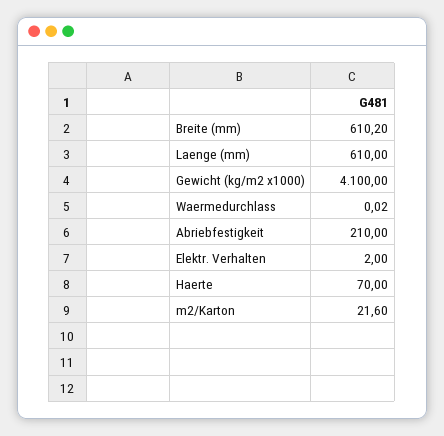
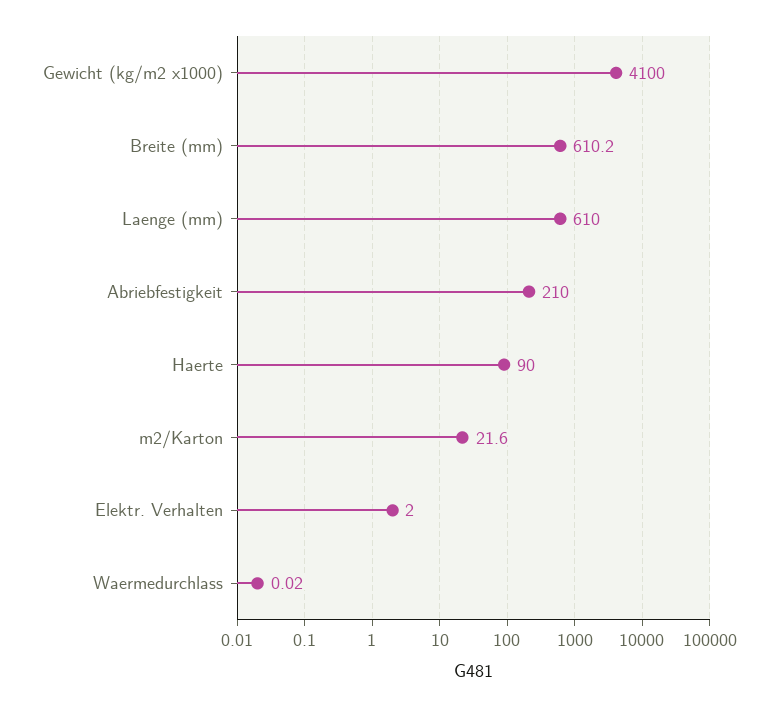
Haerte: 70 -> 90

